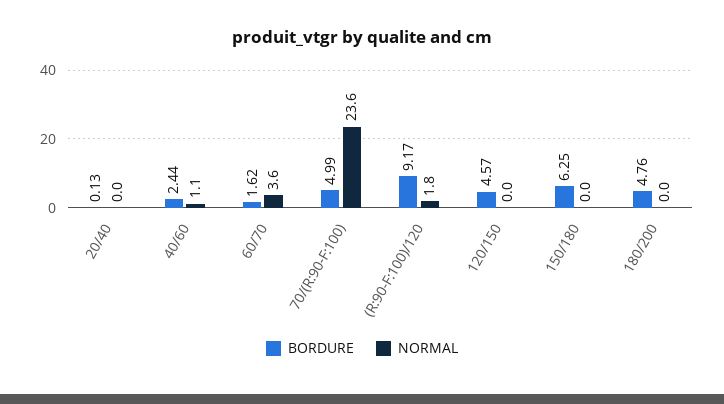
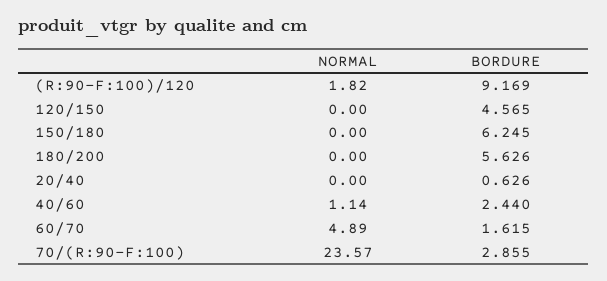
BORDURE, 20/40: 0.13 -> 0.626
NORMAL, 60/70: 3.6 -> 4.89
BORDURE, 70/(R:90-F:100): 4.99 -> 2.855
BORDURE, 180/200: 4.76 -> 5.626

